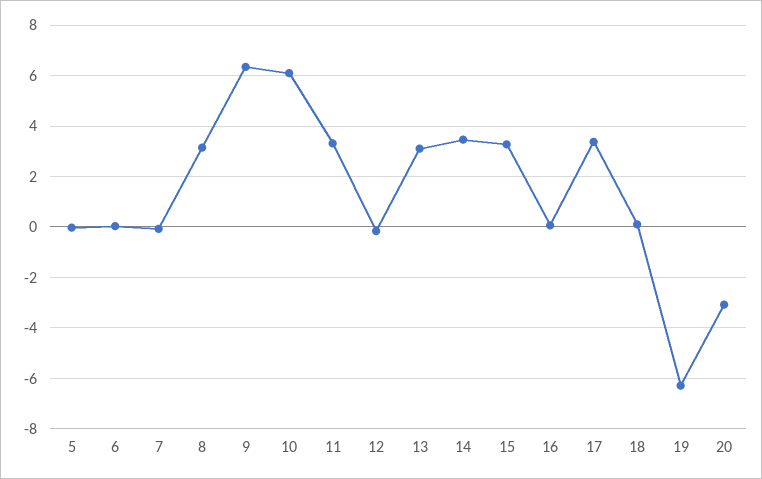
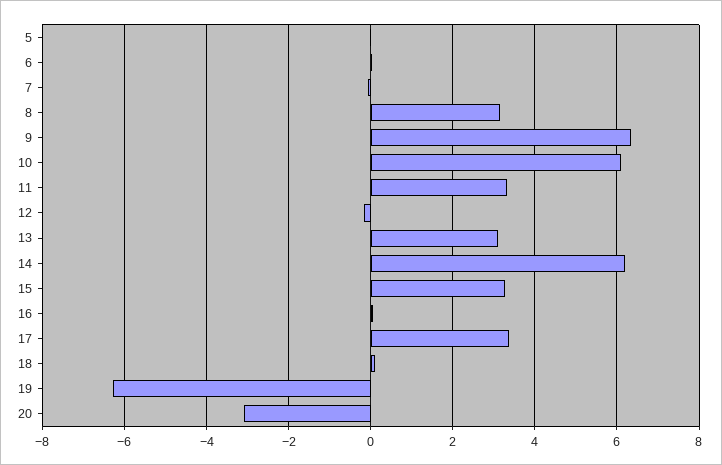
14: 3.5 -> 6.2

